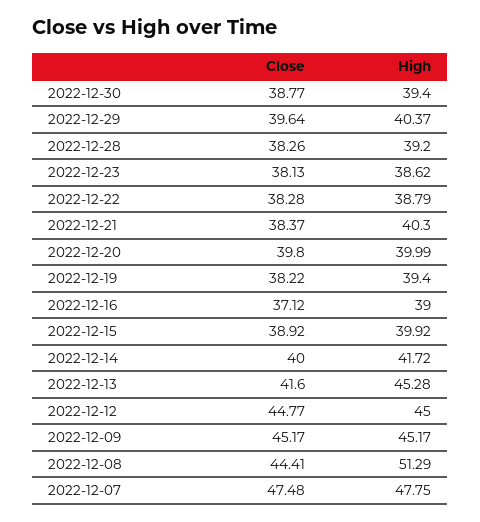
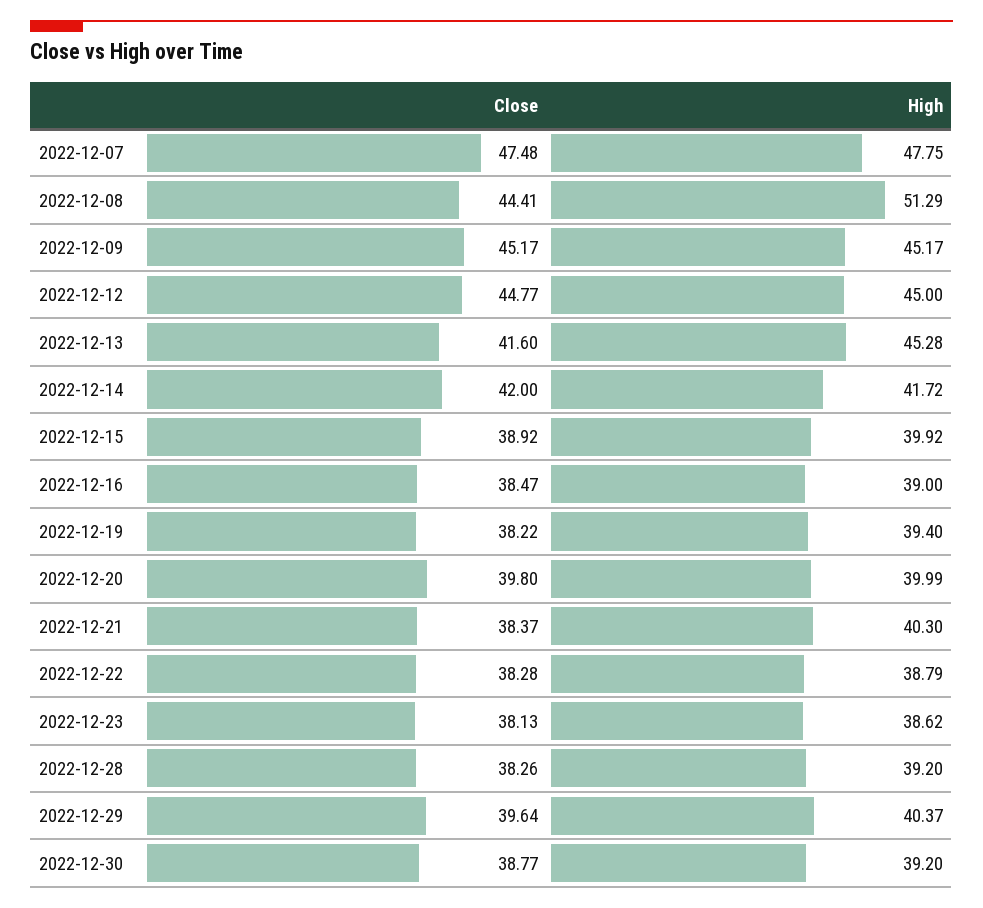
High, 2022-12-30: 39.4 -> 39.2
Close, 2022-12-16: 37.12 -> 38.47
Close, 2022-12-14: 40 -> 42

